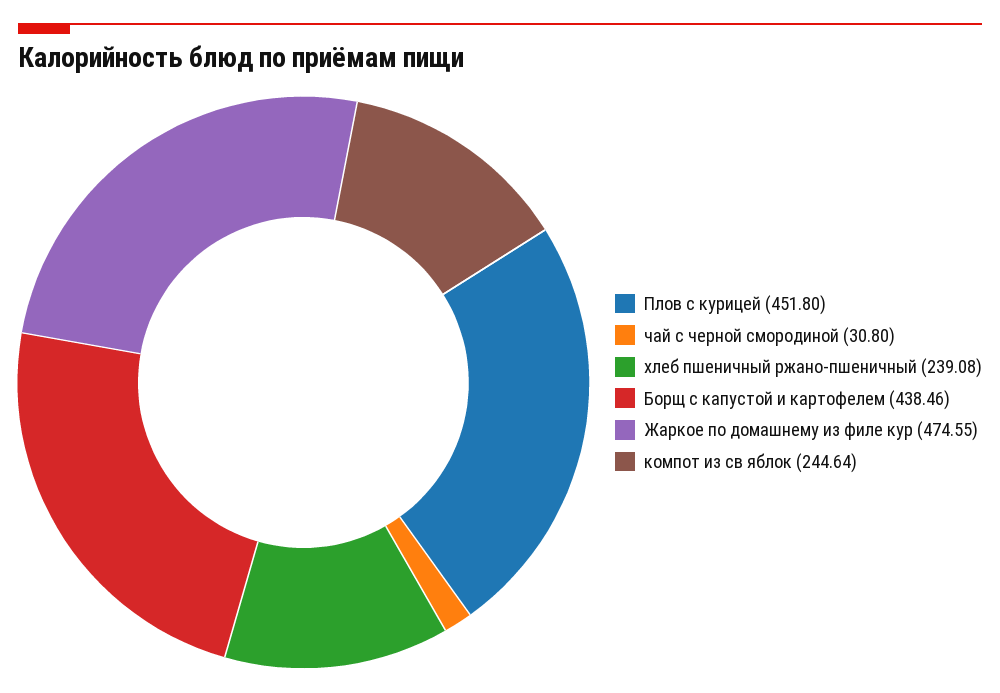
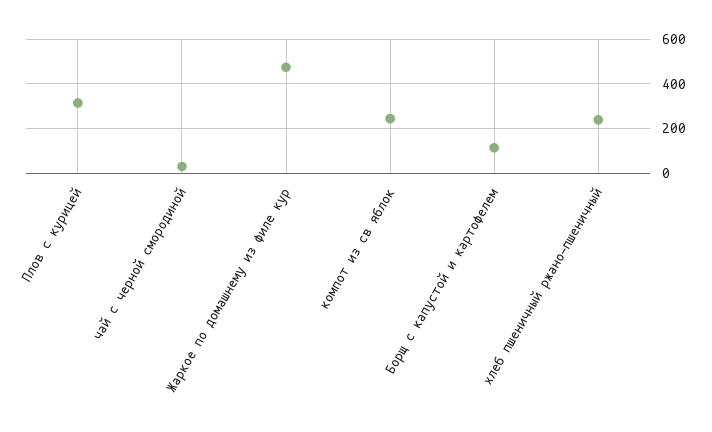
Плов с курицей: 451.8 -> 300
Борщ с капустой и картофелем: 438.46 -> 100

